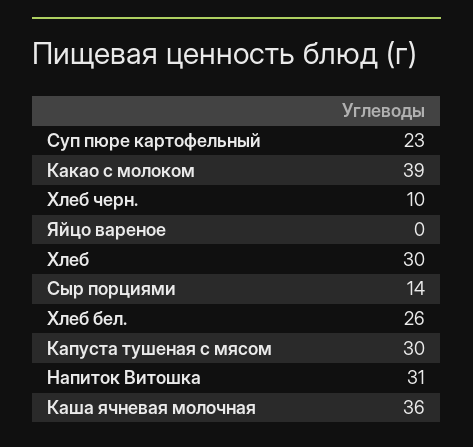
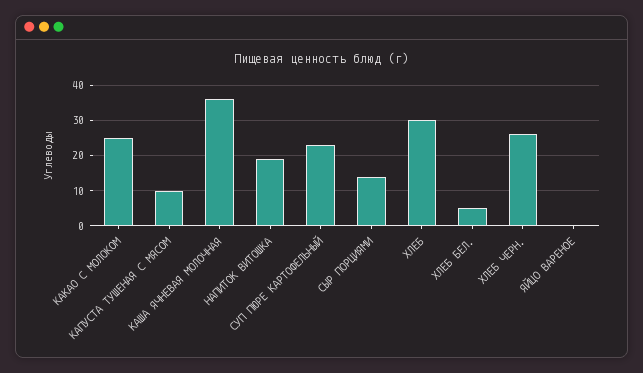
Какао с молоком: 39 -> 25
Хлеб черн.: 10 -> 25
Хлеб бел.: 26 -> 5
Капуста тушеная с мясом: 30 -> 10
Напиток Витошка: 31 -> 20

